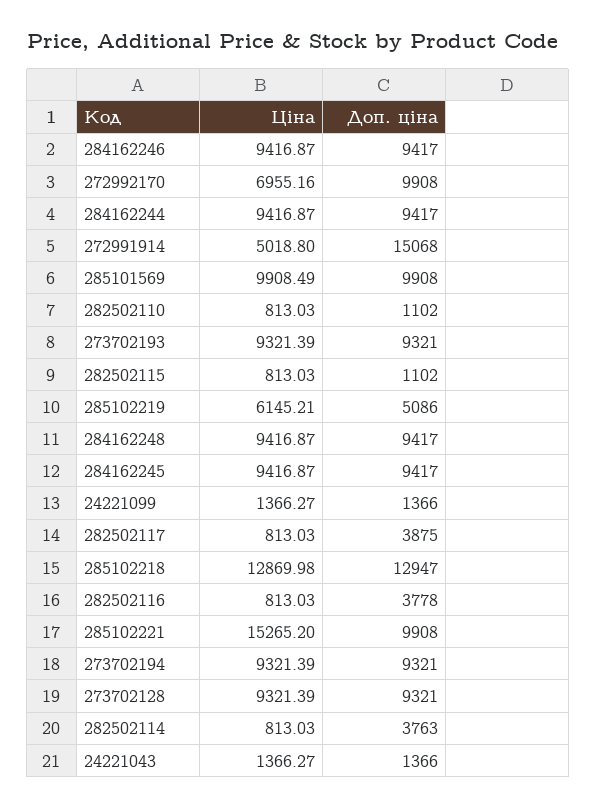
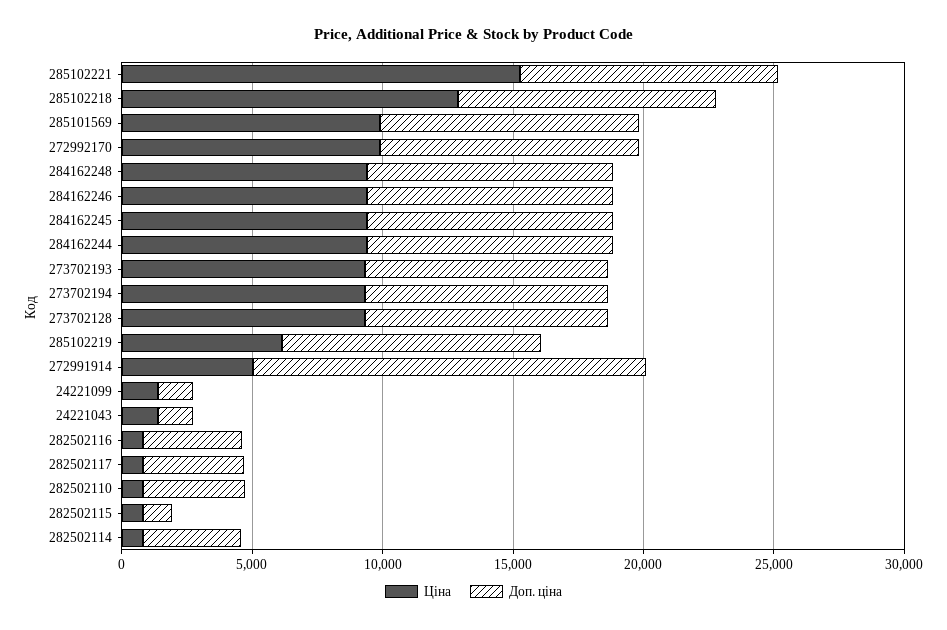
Ціна, 272992170: 6955.16 -> 10000
Доп. ціна, 282502110: 1102 -> 4000
Доп. ціна, 285102219: 5086 -> 10000
Доп. ціна, 285102218: 12947 -> 10000

